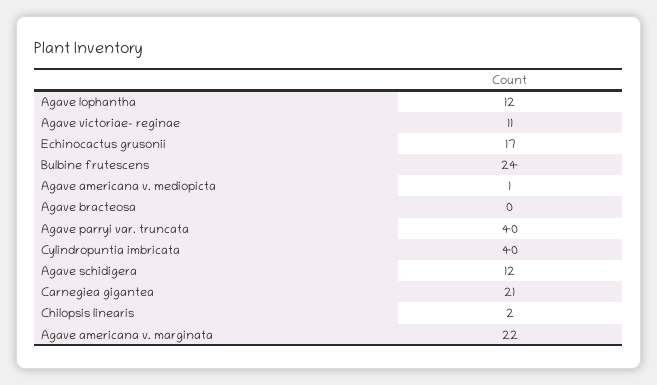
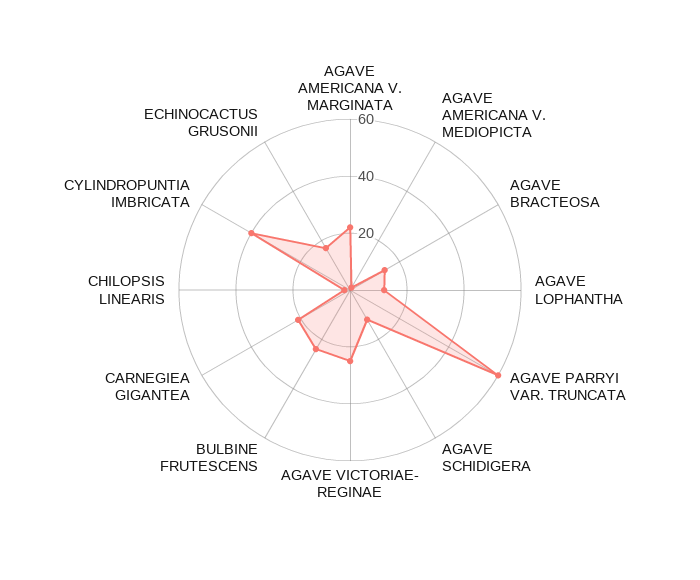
Agave victoriae- reginae: 11 -> 25
Agave bracteosa: 0 -> 15
Agave parryi var. truncata: 40 -> 60

